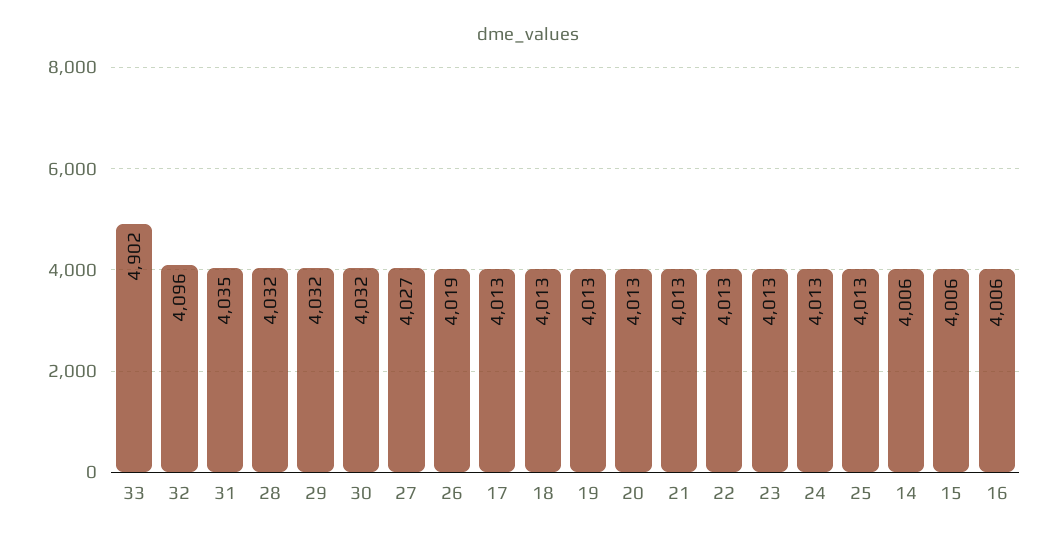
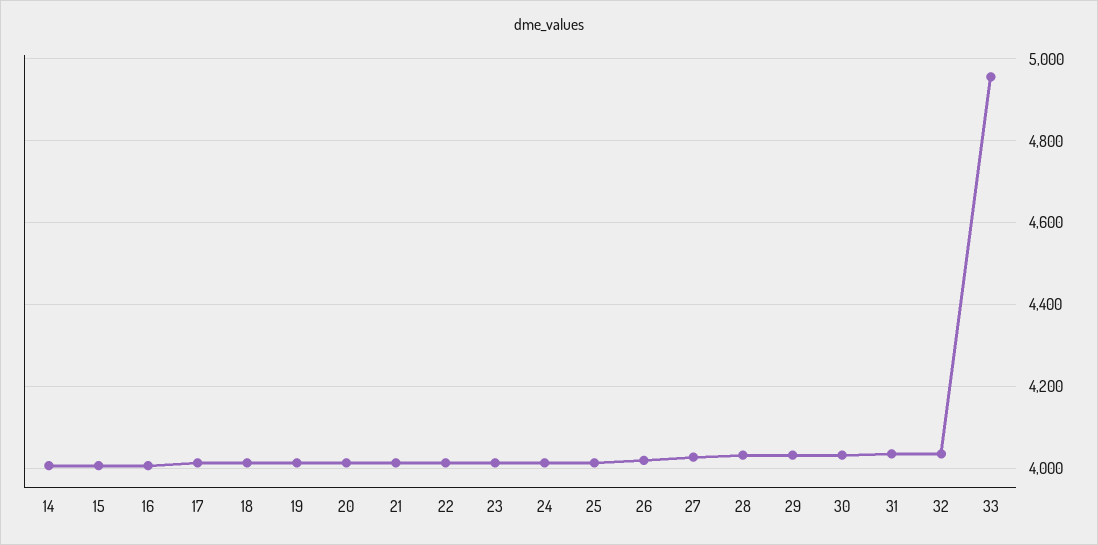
33: 4902 -> 4960
32: 4096 -> 4040

